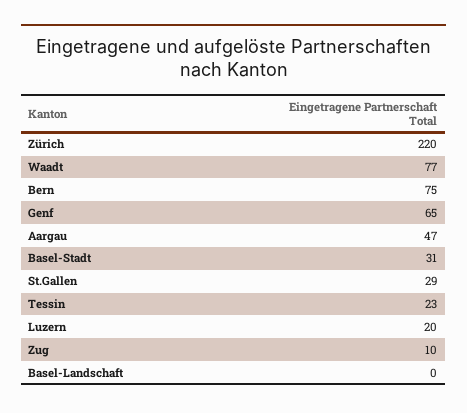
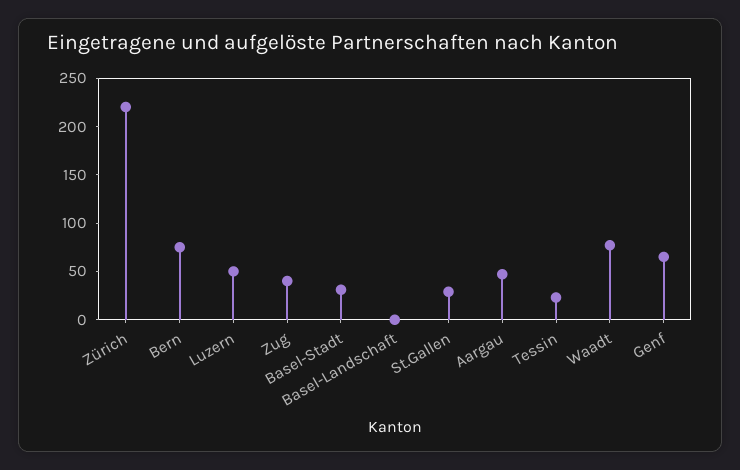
Luzern: 20 -> 50
Zug: 10 -> 40

